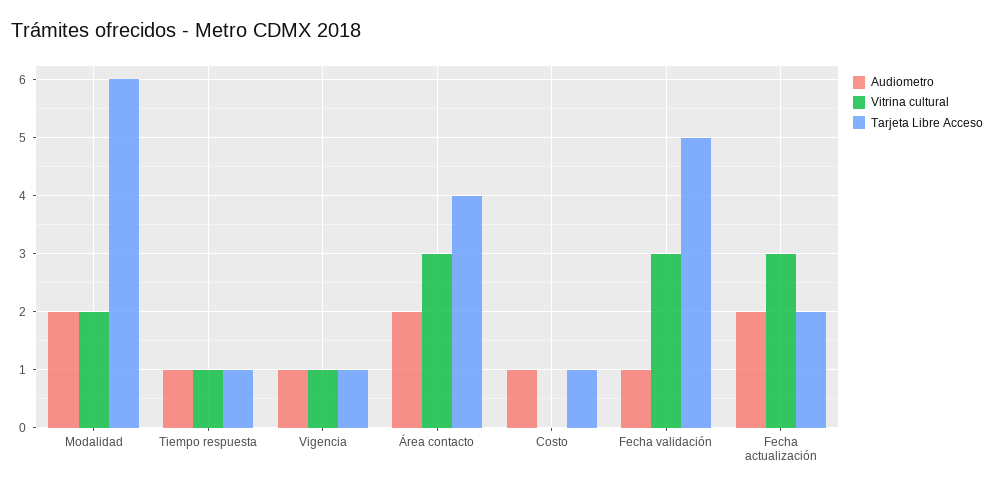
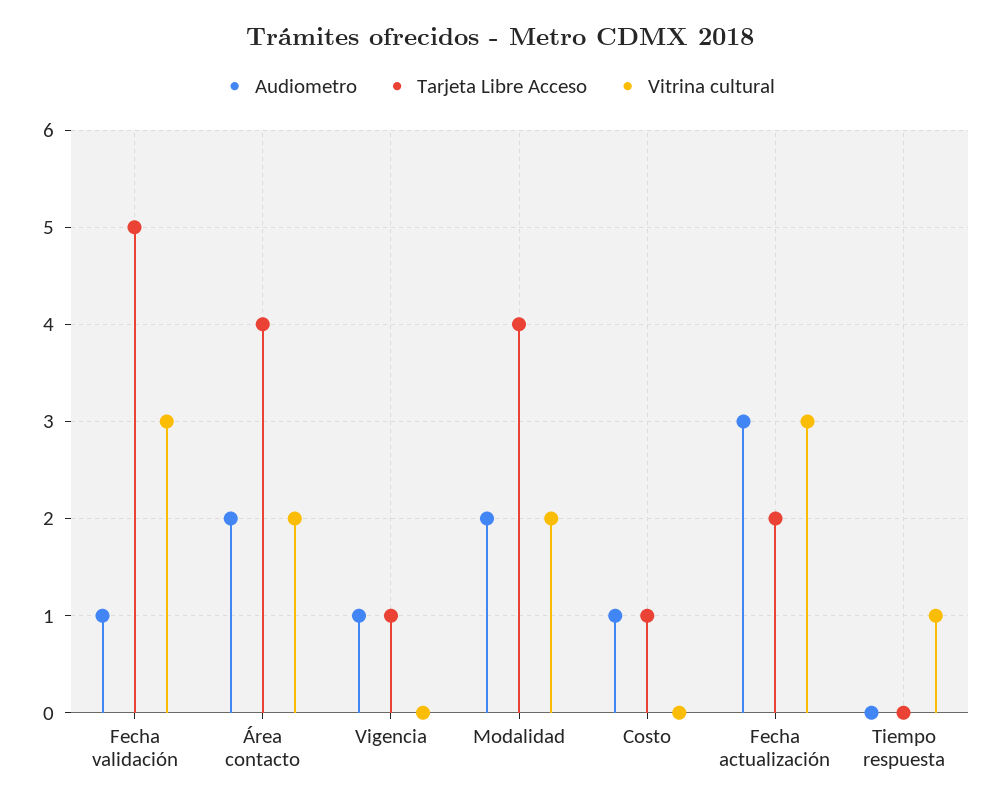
Tarjeta Libre Acceso, Modalidad: 6 -> 4
Audiometro, Tiempo respuesta: 1 -> 0
Tarjeta Libre Acceso, Tiempo respuesta: 1 -> 0
Vitrina cultural, Vigencia: 1 -> 0
Vitrina cultural, Área contacto: 3 -> 2
Audiometro, Fecha actualización: 2 -> 3

